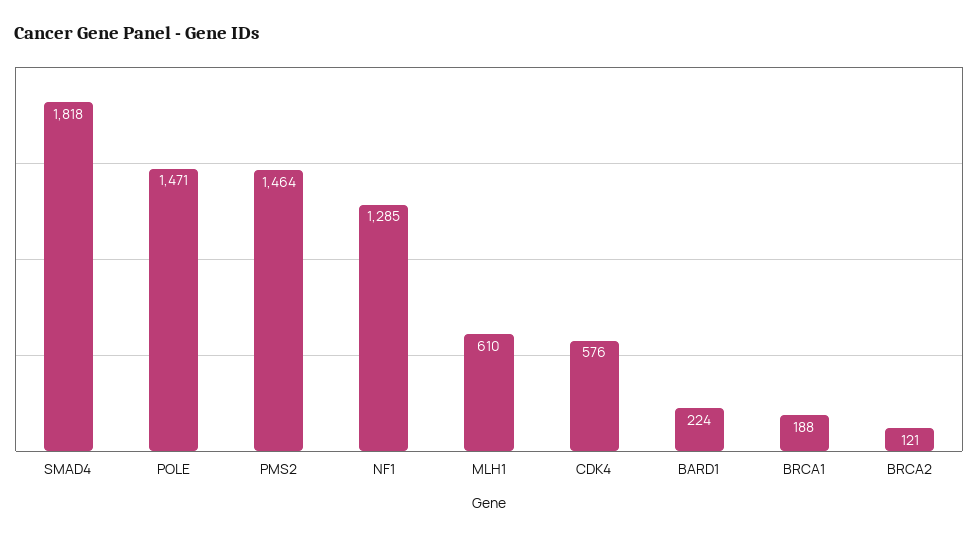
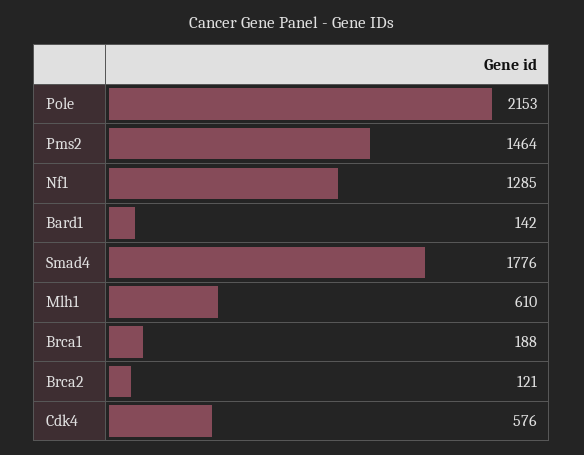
SMAD4: 1818 -> 1776
POLE: 1471 -> 2153
BARD1: 224 -> 142

